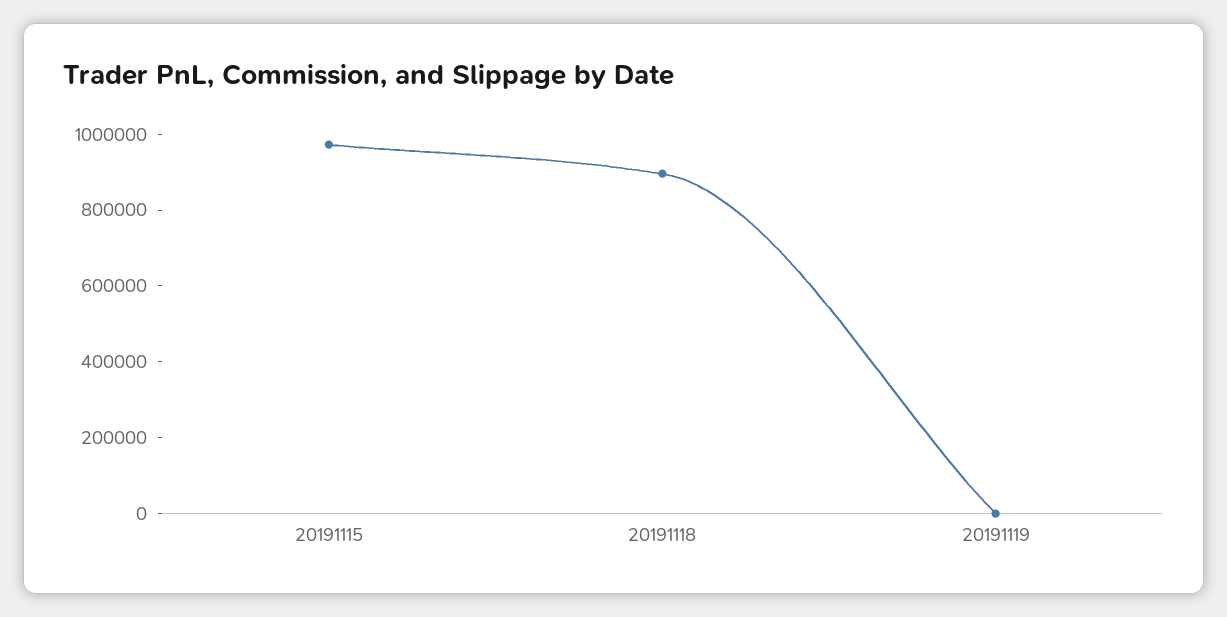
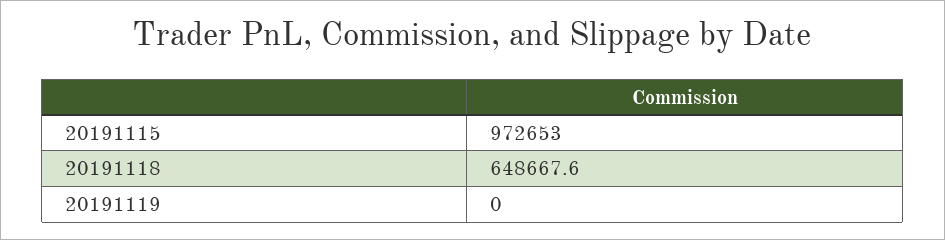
20191118: 900000 -> 648667.6

